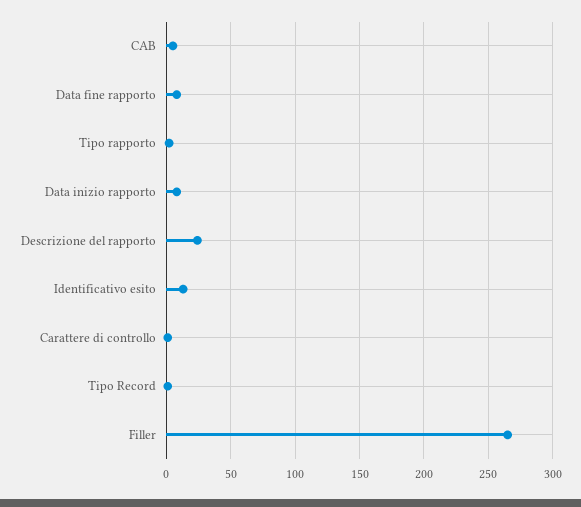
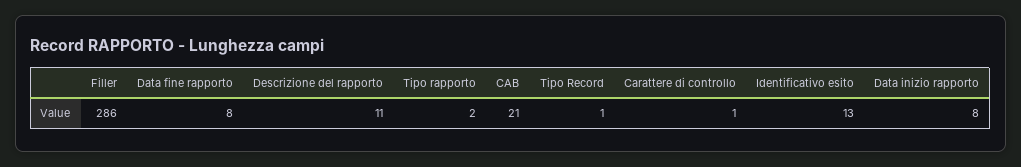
CAB: 5 -> 21
Descrizione del rapporto: 25 -> 11
Filler: 265 -> 286

